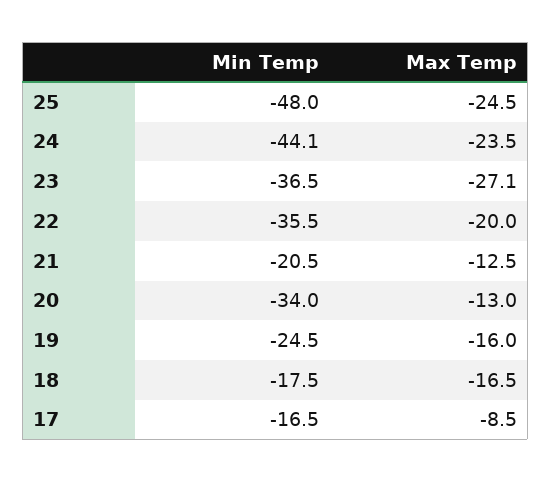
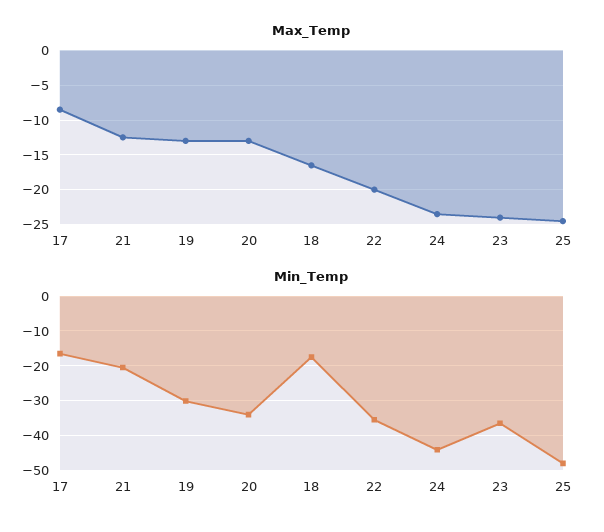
Max Temp, 23: -27.1 -> -24
Min Temp, 19: -24.5 -> -30
Max Temp, 19: -16 -> -13

